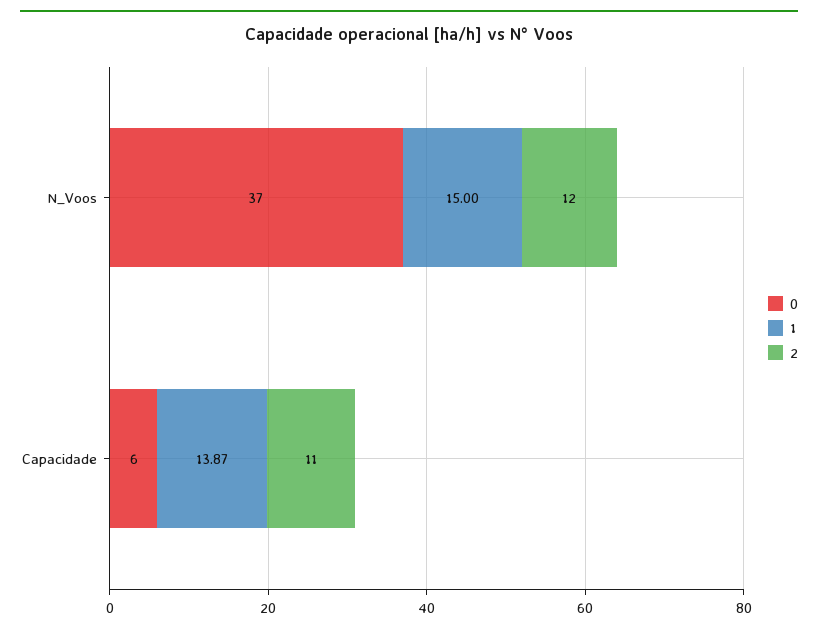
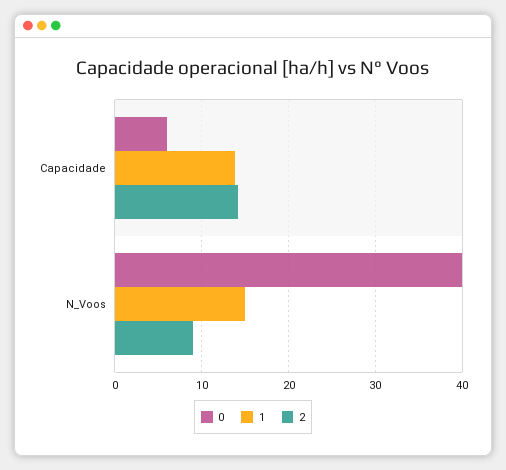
0, N_Voos: 37 -> 40
2, N_Voos: 12 -> 9
2, Capacidade: 11 -> 14

